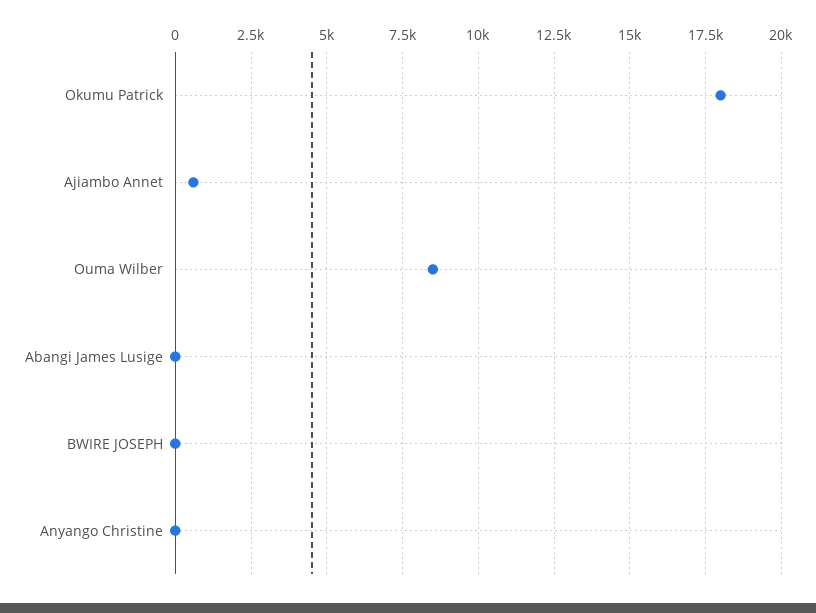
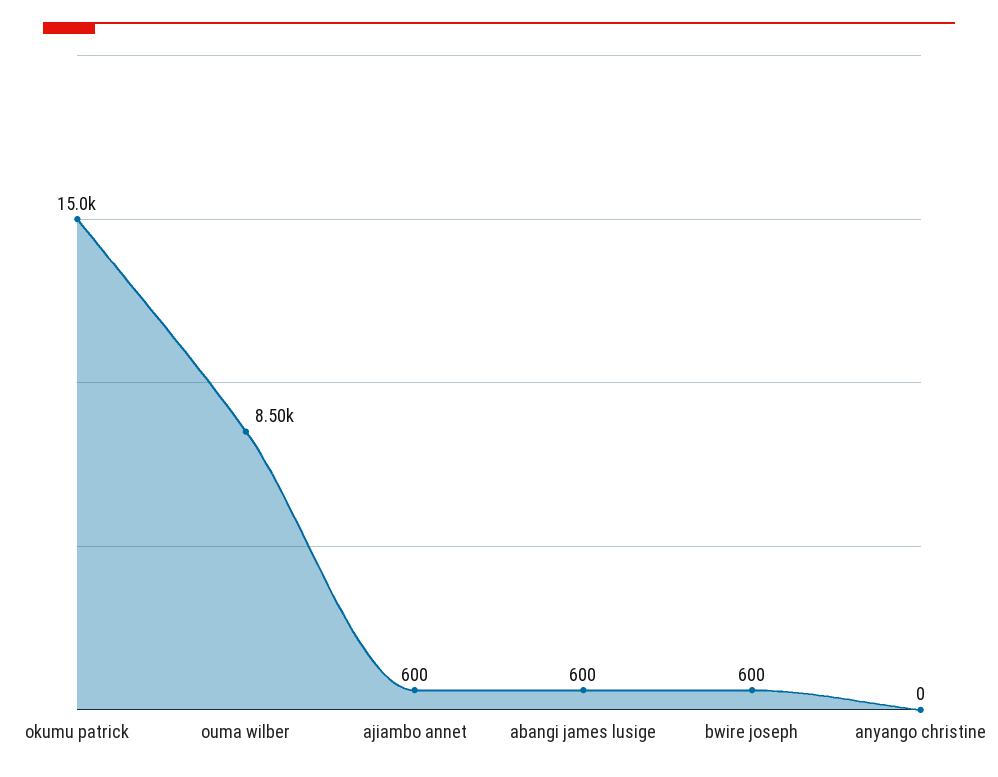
Okumu Patrick: 18000 -> 15000
Abangi James Lusige: 0 -> 600
BWIRE JOSEPH: 0 -> 600

